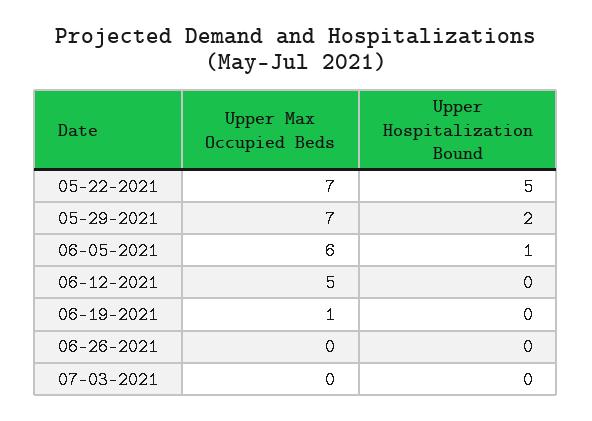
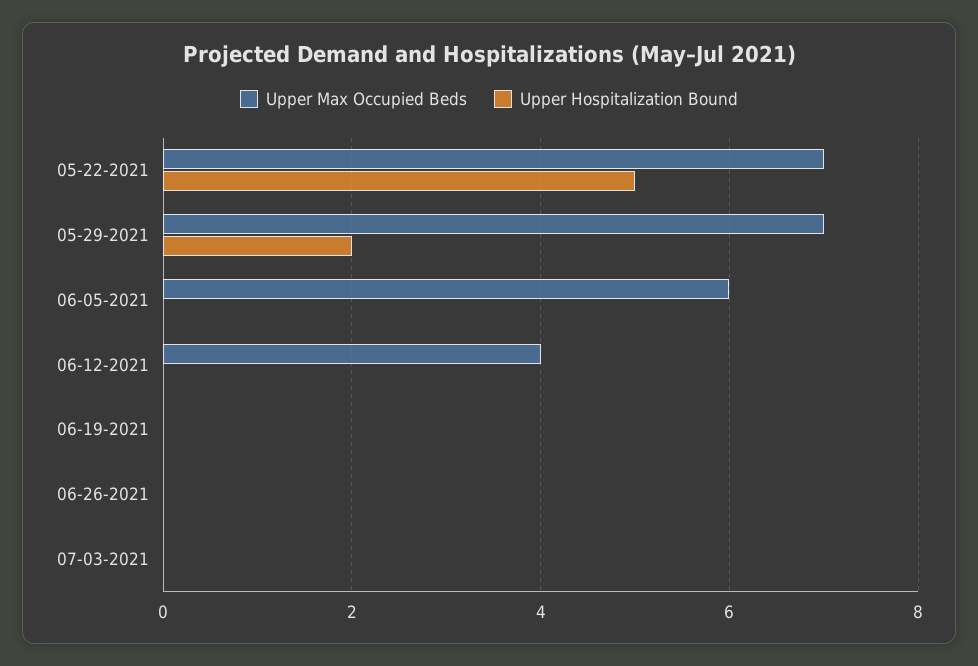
Upper Hospitalization Bound, 06-05-2021: 1 -> 0
Upper Max Occupied Beds, 06-12-2021: 5 -> 4
Upper Max Occupied Beds, 06-19-2021: 1 -> 0

